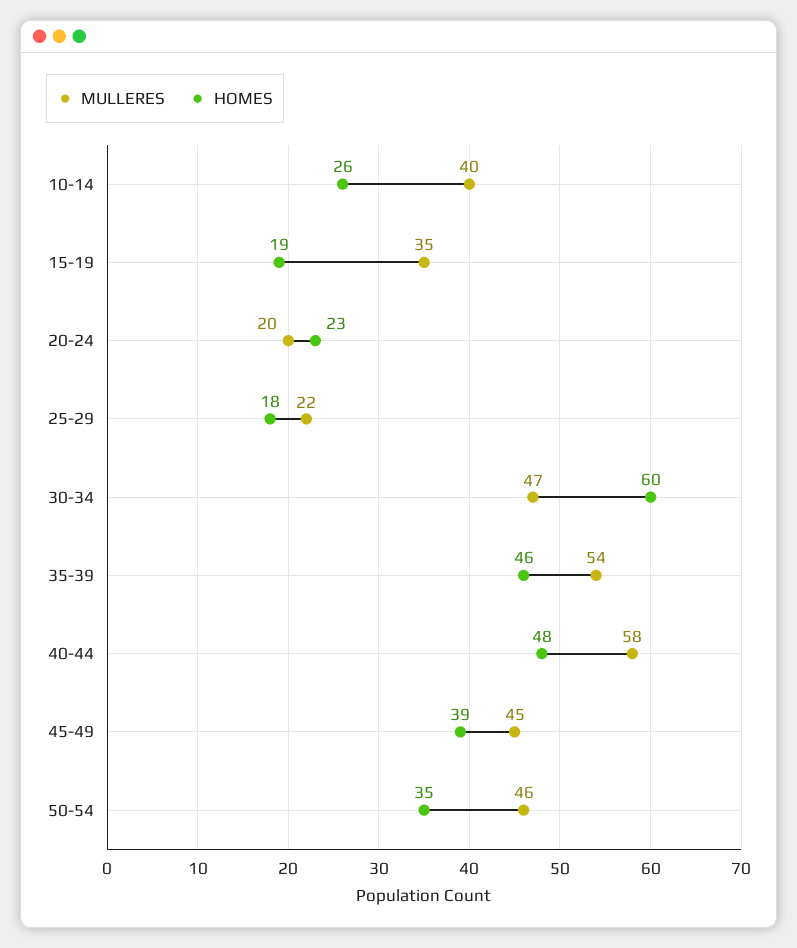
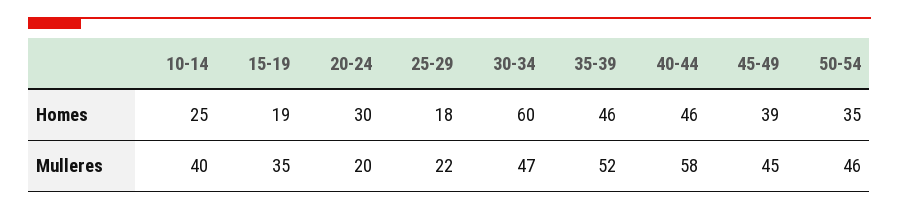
HOMES, 10-14: 26 -> 25
HOMES, 20-24: 23 -> 30
MULLERES, 35-39: 54 -> 52
HOMES, 40-44: 48 -> 46

